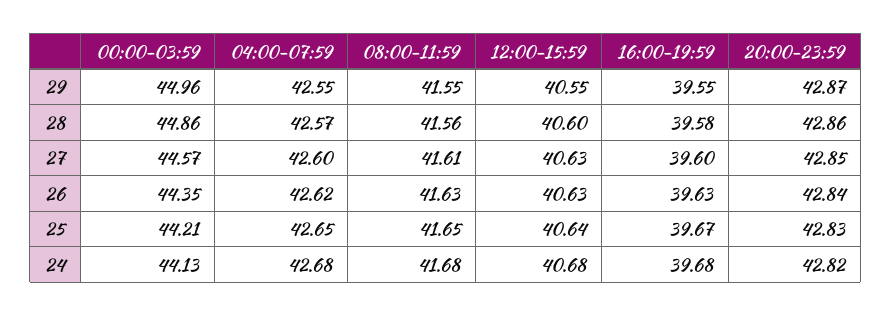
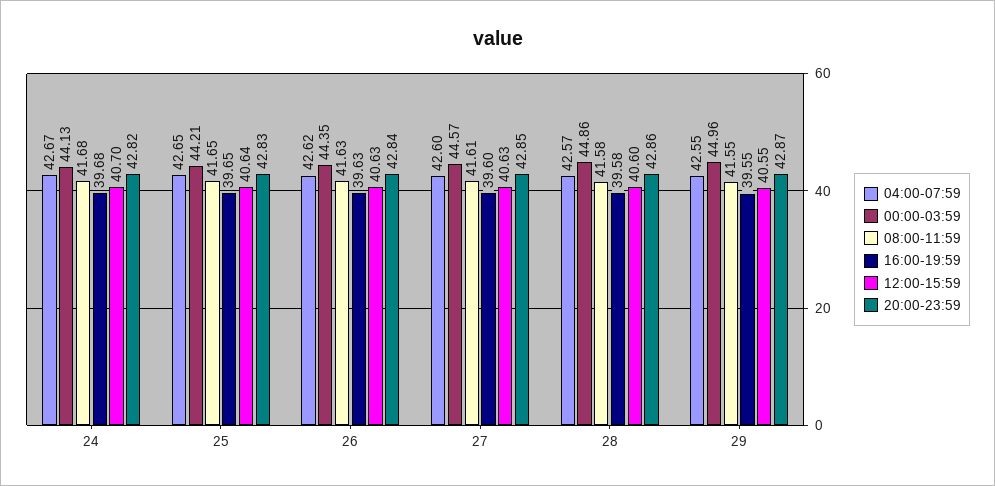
08:00-11:59, 28: 41.56 -> 41.58
16:00-19:59, 25: 39.67 -> 39.65
04:00-07:59, 24: 42.68 -> 42.67
12:00-15:59, 24: 40.68 -> 40.7

